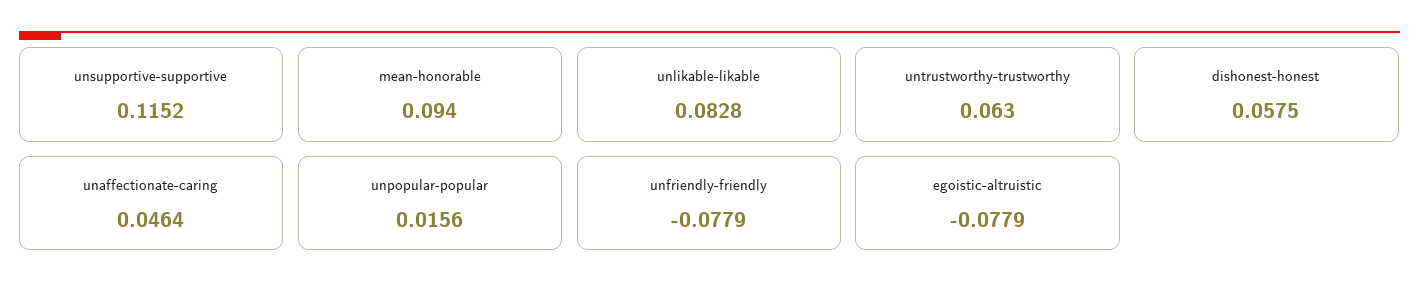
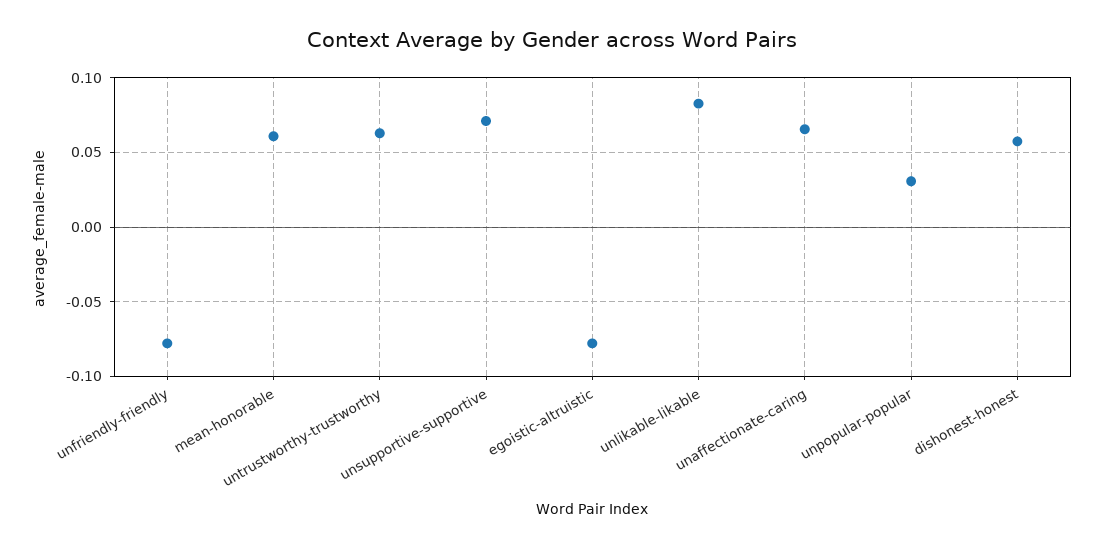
unsupportive-supportive: 0.1152 -> 0.07
mean-honorable: 0.094 -> 0.06
unaffectionate-caring: 0.0464 -> 0.065
unpopular-popular: 0.0156 -> 0.03

